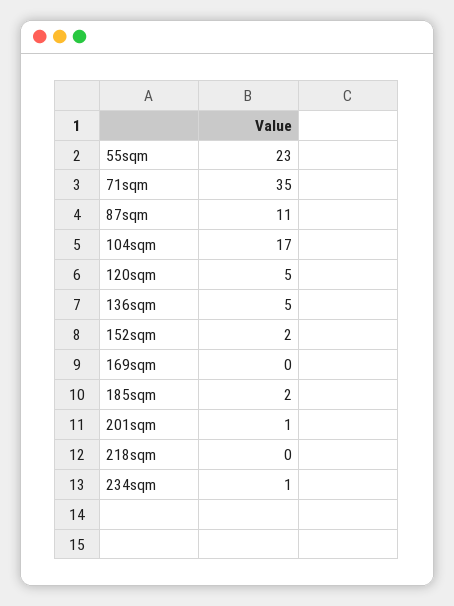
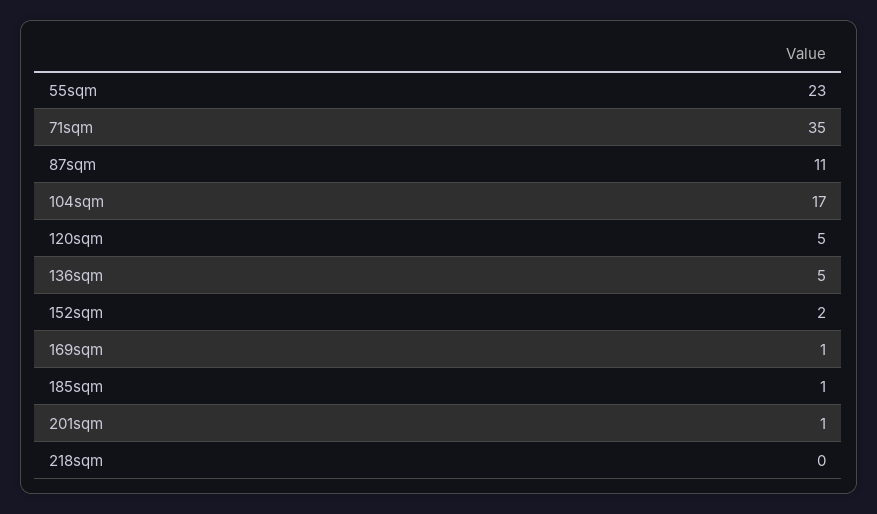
169sqm: 0 -> 1
185sqm: 2 -> 1
234sqm: 1 -> none

